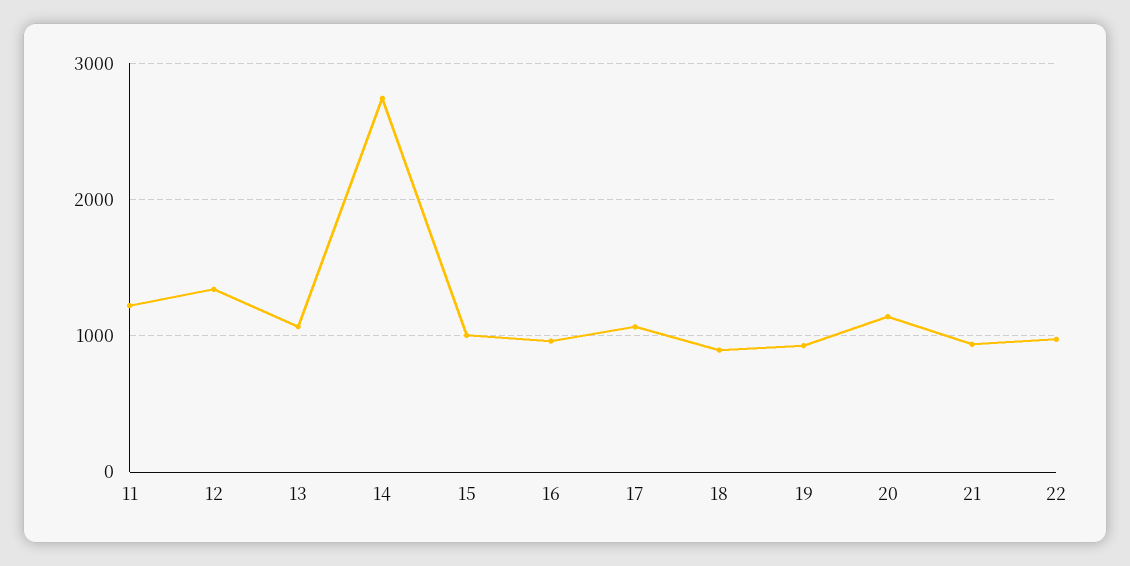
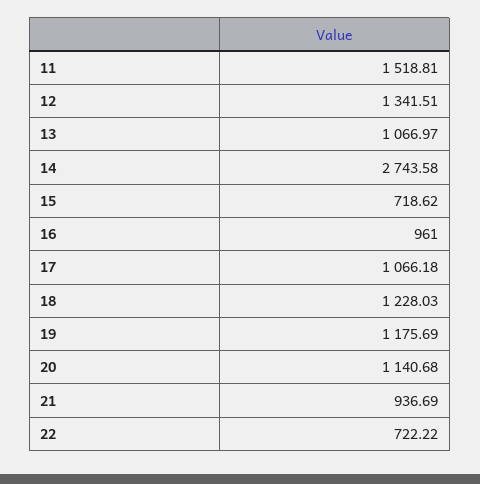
11: 1200 -> 1518.81
15: 1000 -> 718.62
18: 900 -> 1228.03
19: 900 -> 1175.69
22: 1000 -> 722.22

